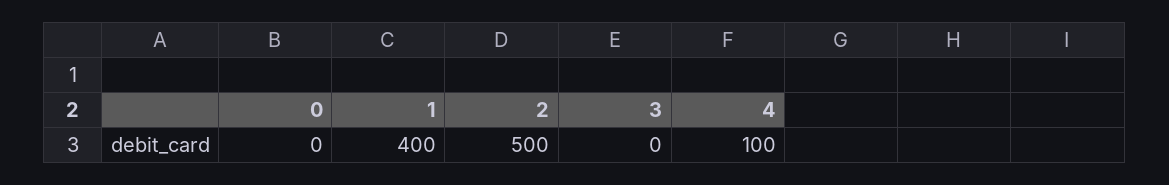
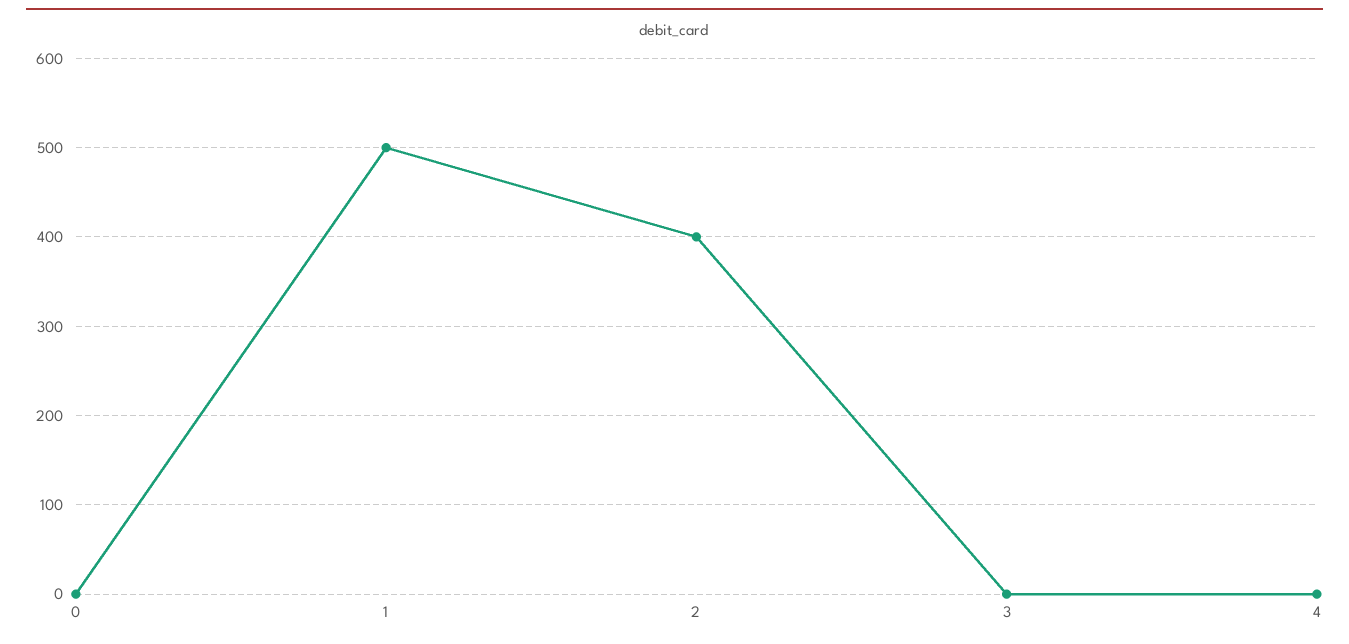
1: 400 -> 500
2: 500 -> 400
4: 100 -> 0

